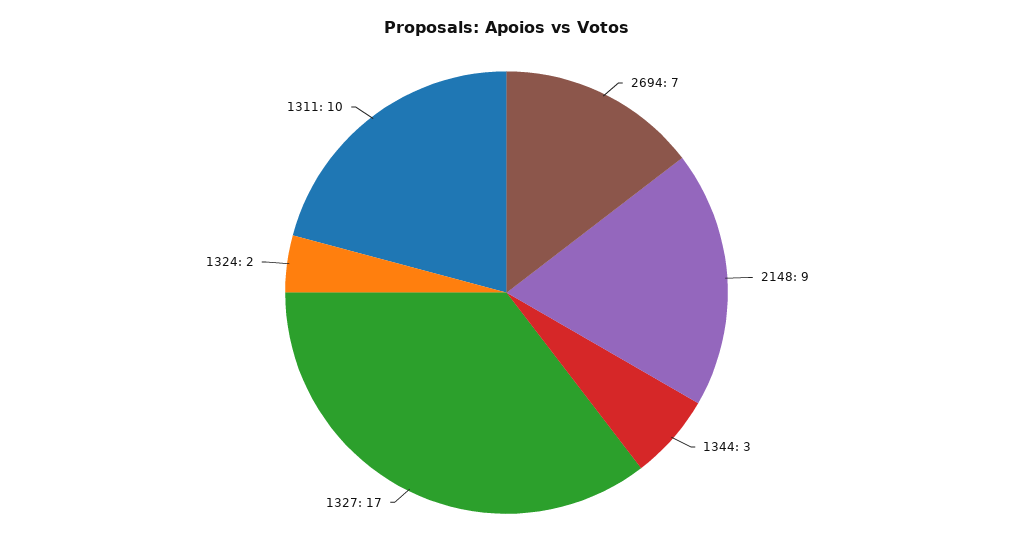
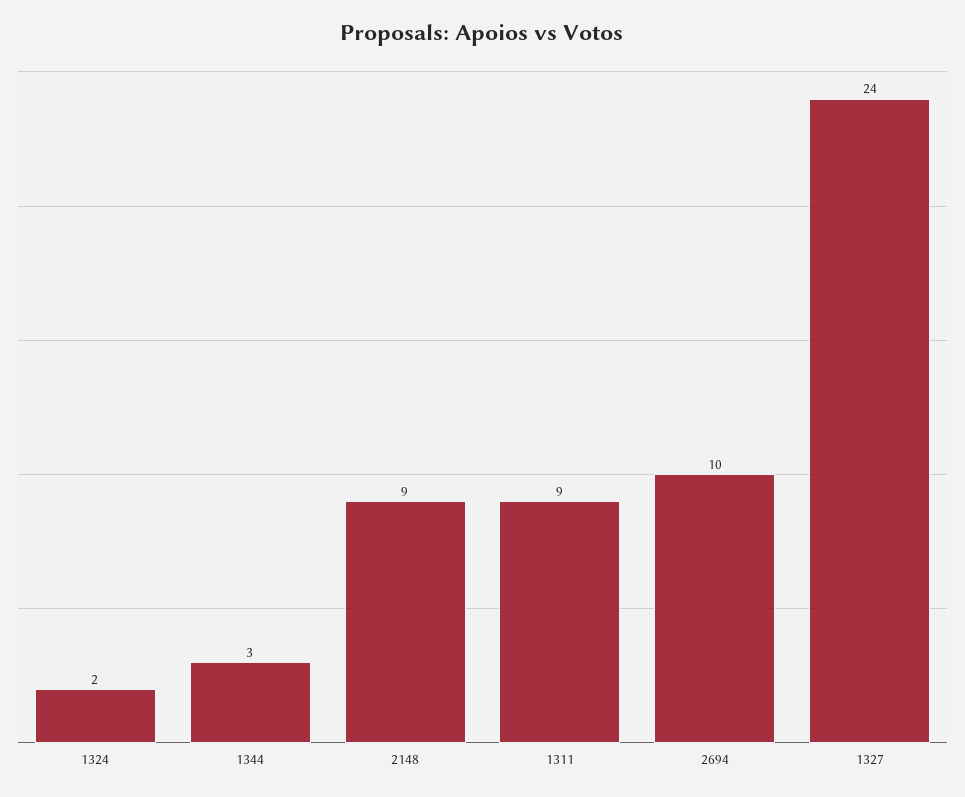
2694: 7 -> 10
1327: 17 -> 24
1311: 10 -> 9

